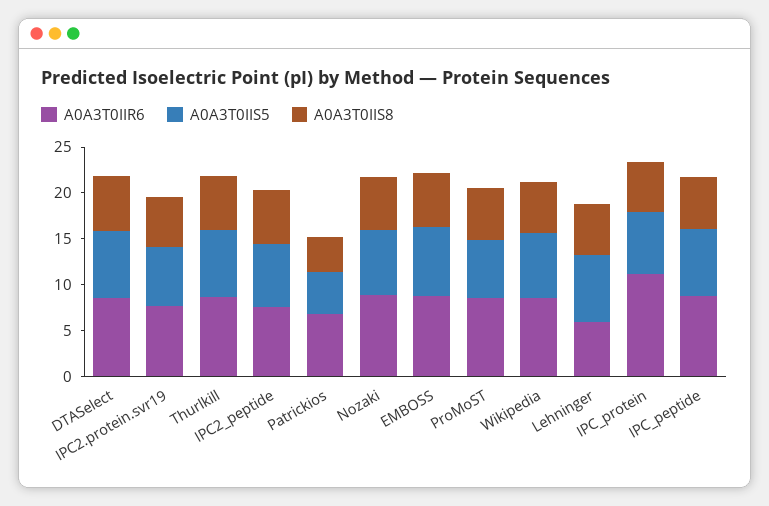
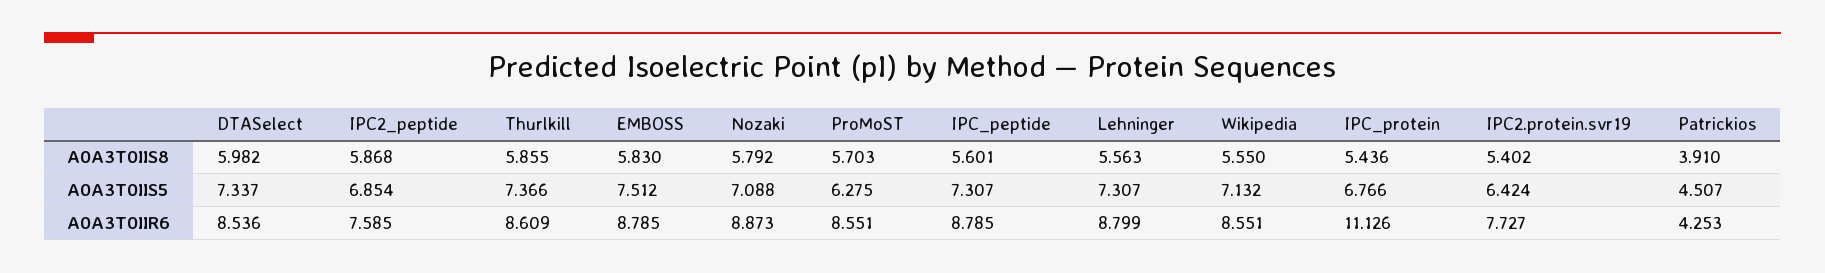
A0A3T0IIR6, Patrickios: 7 -> 4.253
A0A3T0IIR6, Lehninger: 6 -> 8.799

